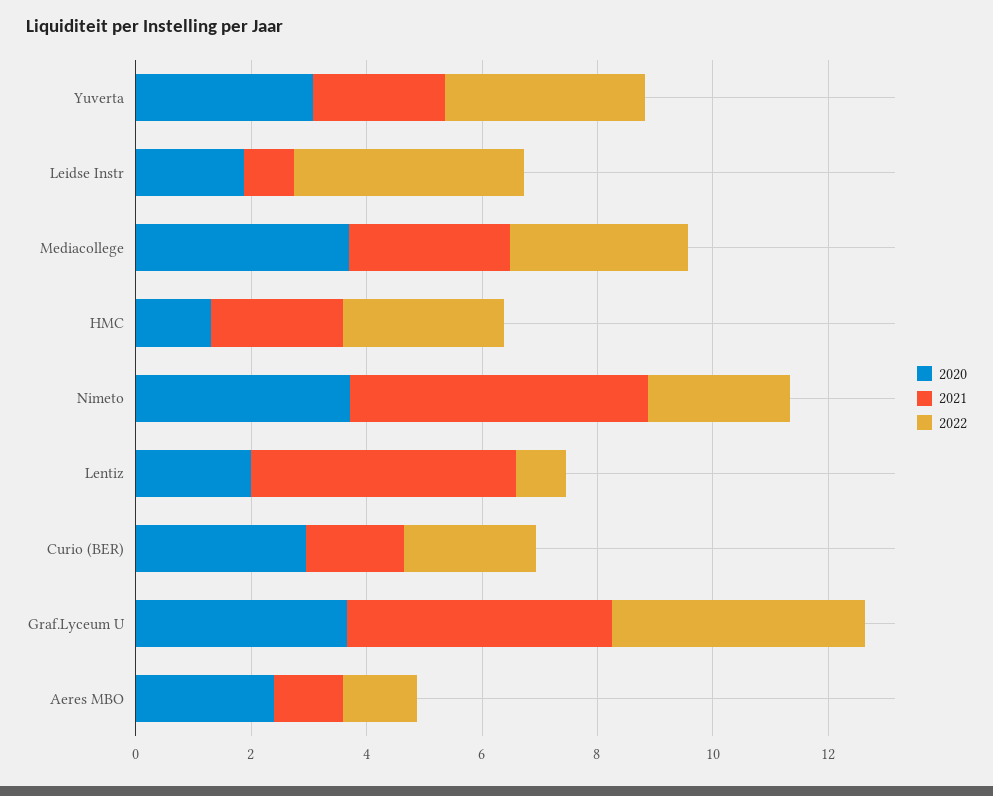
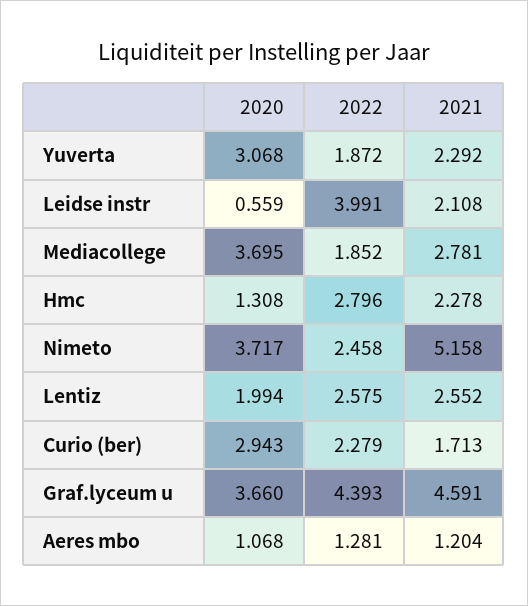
2022, Yuverta: 3.5 -> 1.872
2020, Leidse Instr: 2 -> 0.559
2021, Leidse Instr: 1 -> 2.108
2022, Mediacollege: 3 -> 1.852
2021, Lentiz: 4.5 -> 2.552
2022, Lentiz: 1 -> 2.575
2020, Aeres MBO: 2.5 -> 1.068

